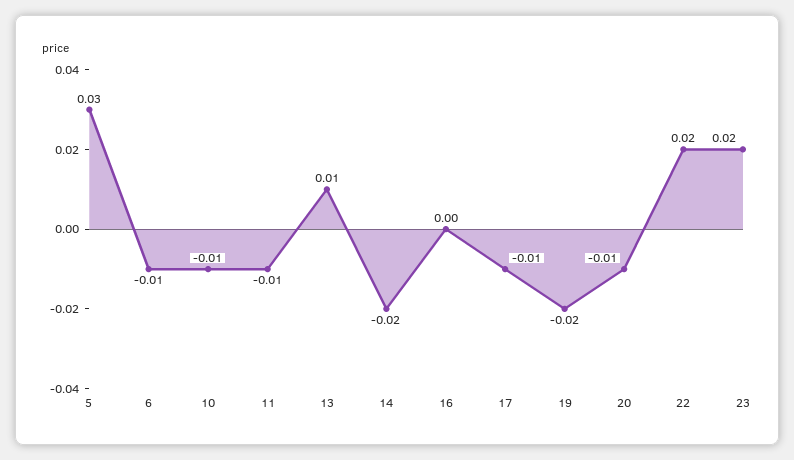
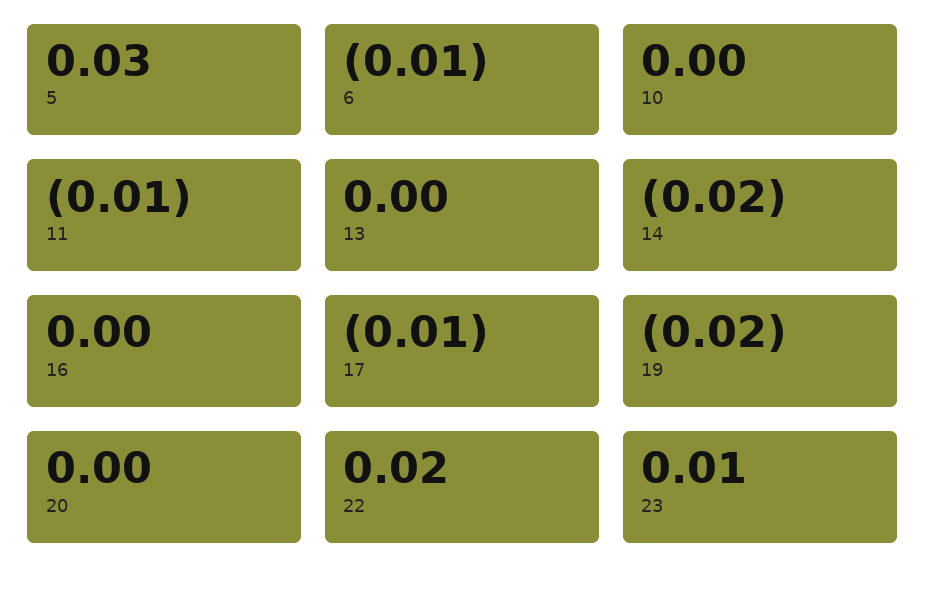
10: -0.01 -> 0
13: 0.01 -> 0
20: -0.01 -> 0
23: 0.02 -> 0.01

